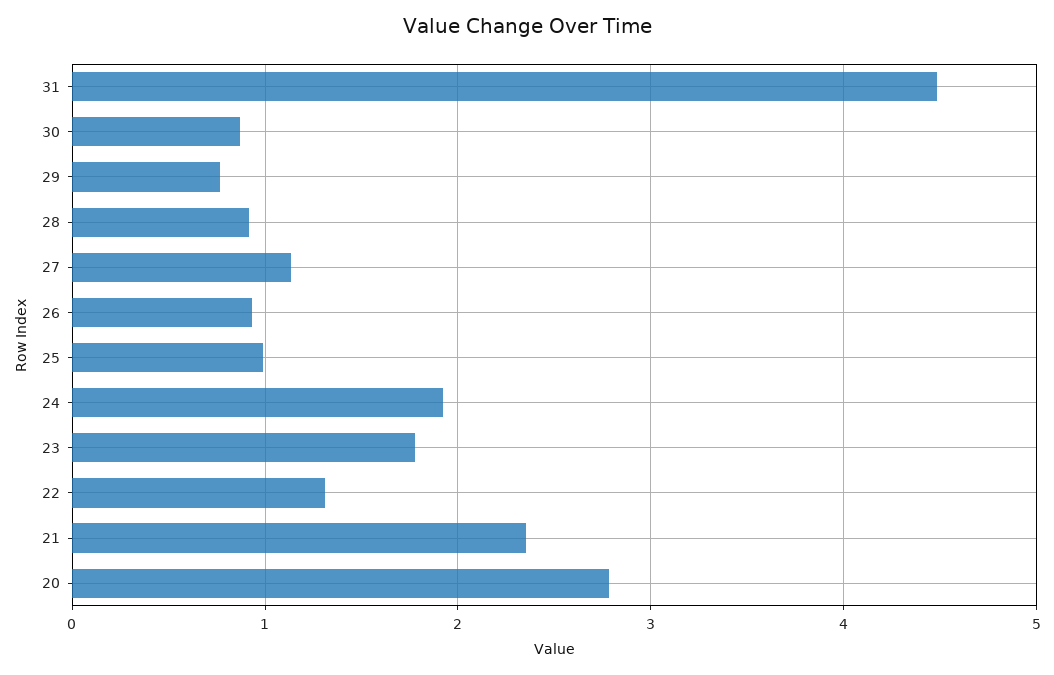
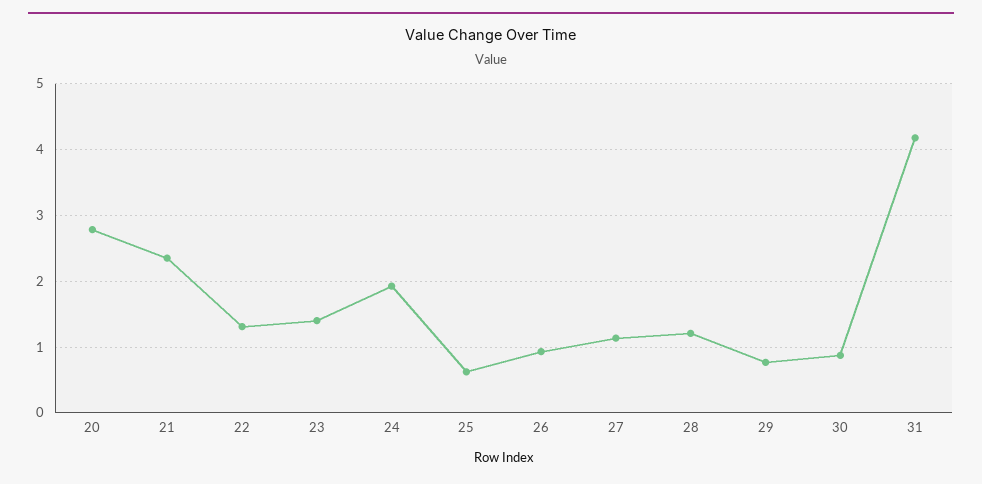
31: 4.5 -> 4.2
28: 0.9 -> 1.2
25: 1 -> 0.6
23: 1.8 -> 1.4

